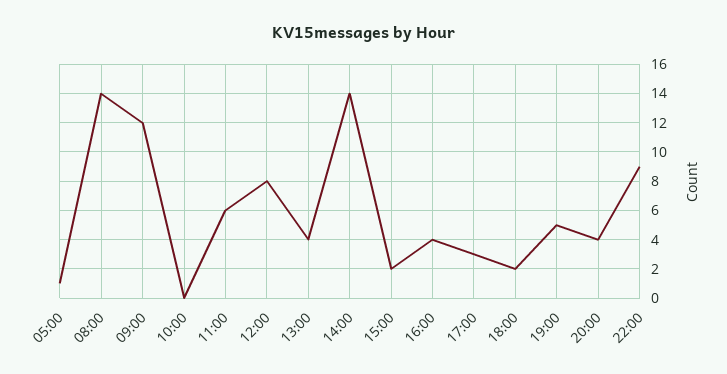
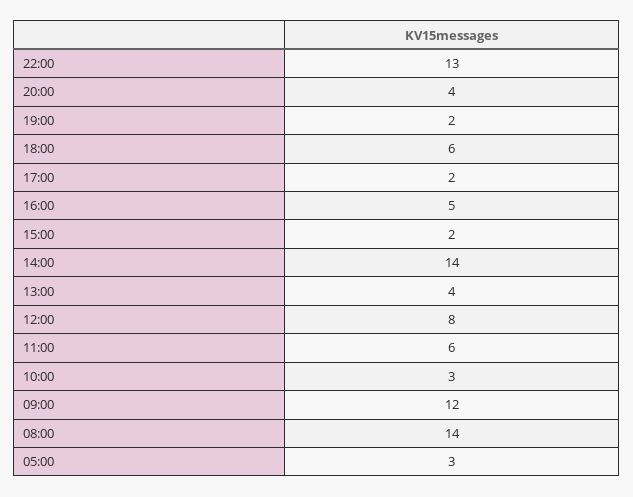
05:00: 1 -> 3
10:00: 0 -> 3
16:00: 4 -> 5
17:00: 3 -> 2
18:00: 2 -> 6
19:00: 5 -> 2
22:00: 9 -> 13

